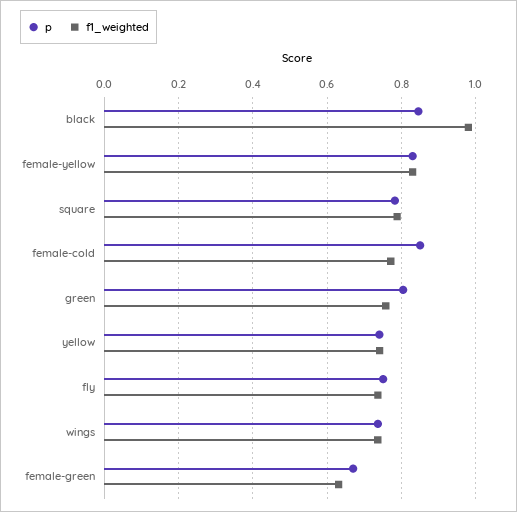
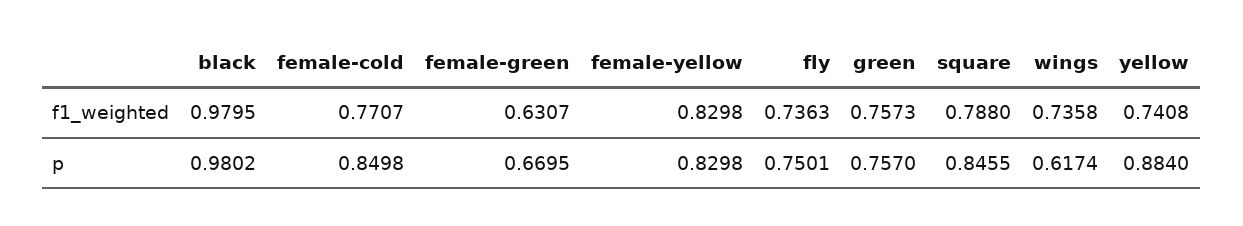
p, black: 0.84 -> 0.9802
p, square: 0.78 -> 0.8455
p, green: 0.8 -> 0.757
p, yellow: 0.74 -> 0.884
p, wings: 0.74 -> 0.6174

